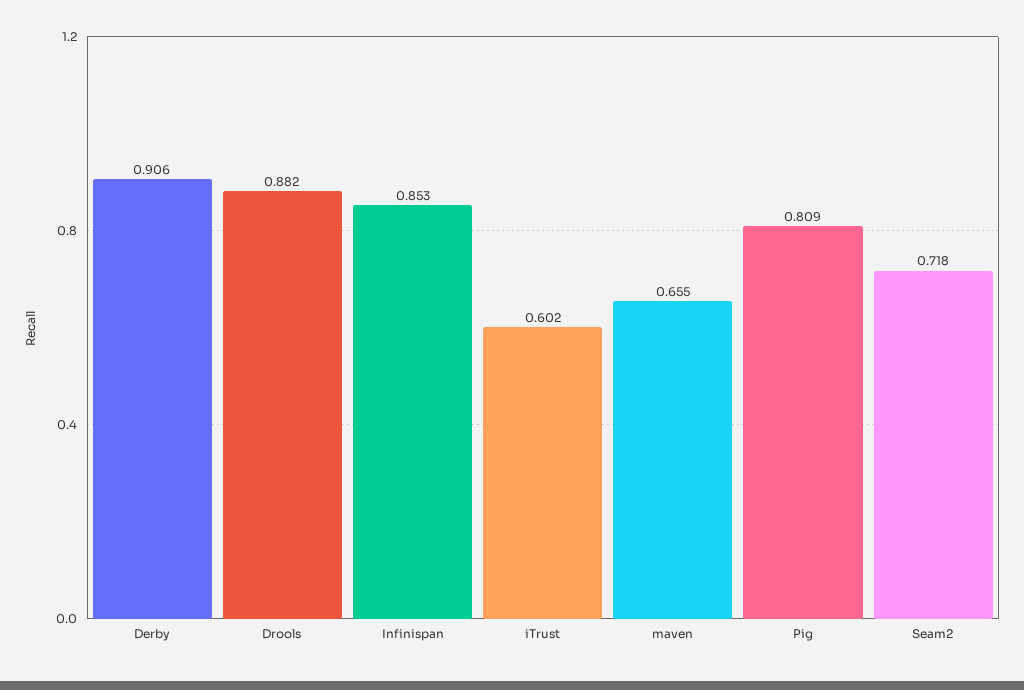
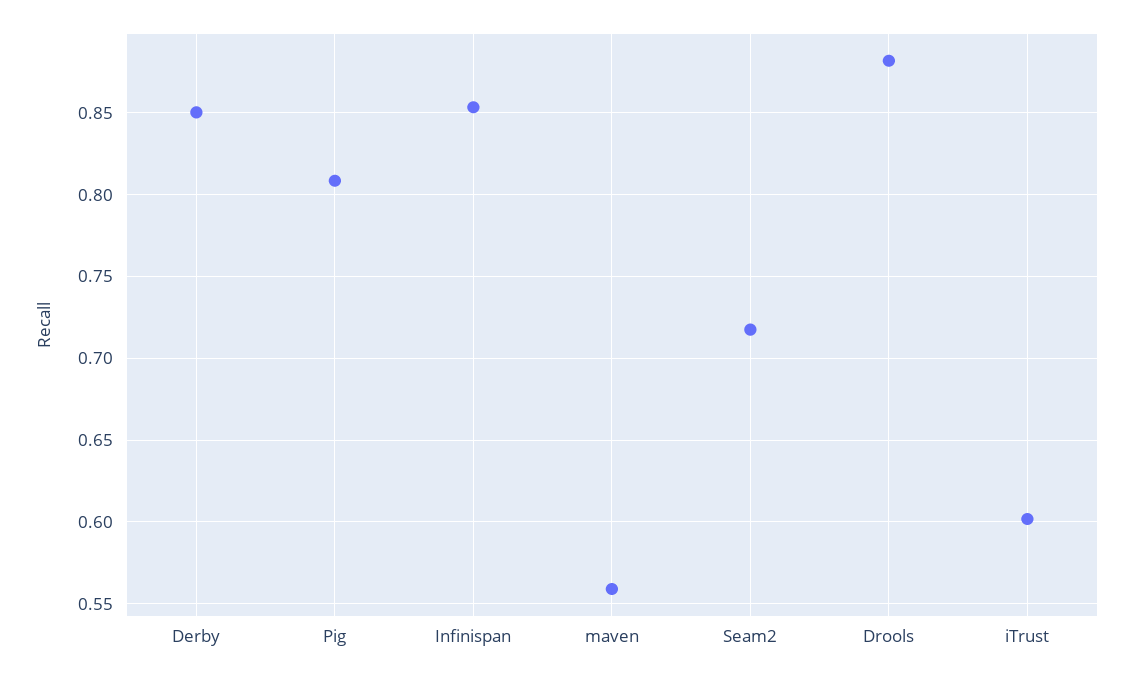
Derby: 0.906 -> 0.85
maven: 0.655 -> 0.56

